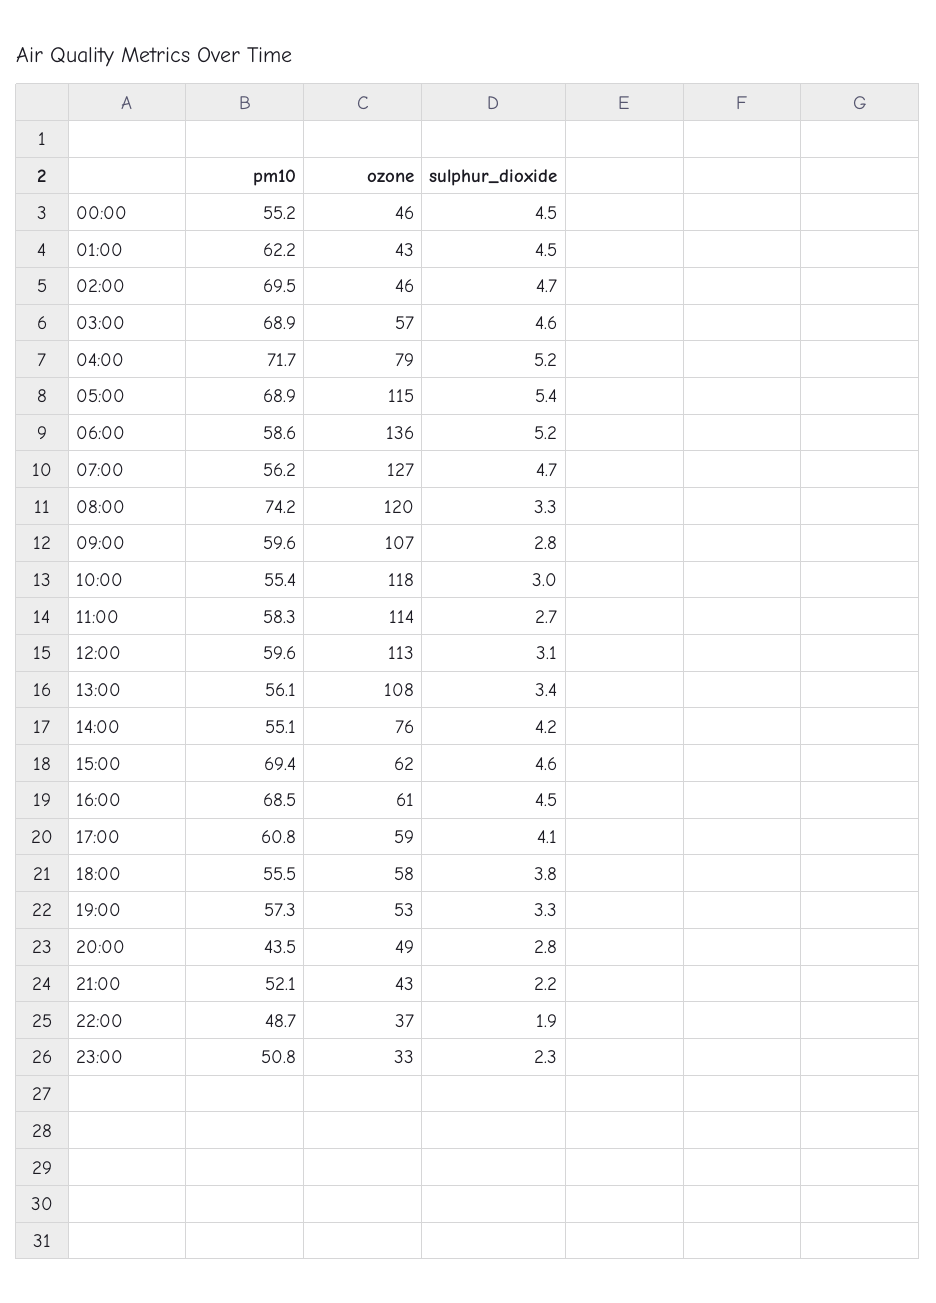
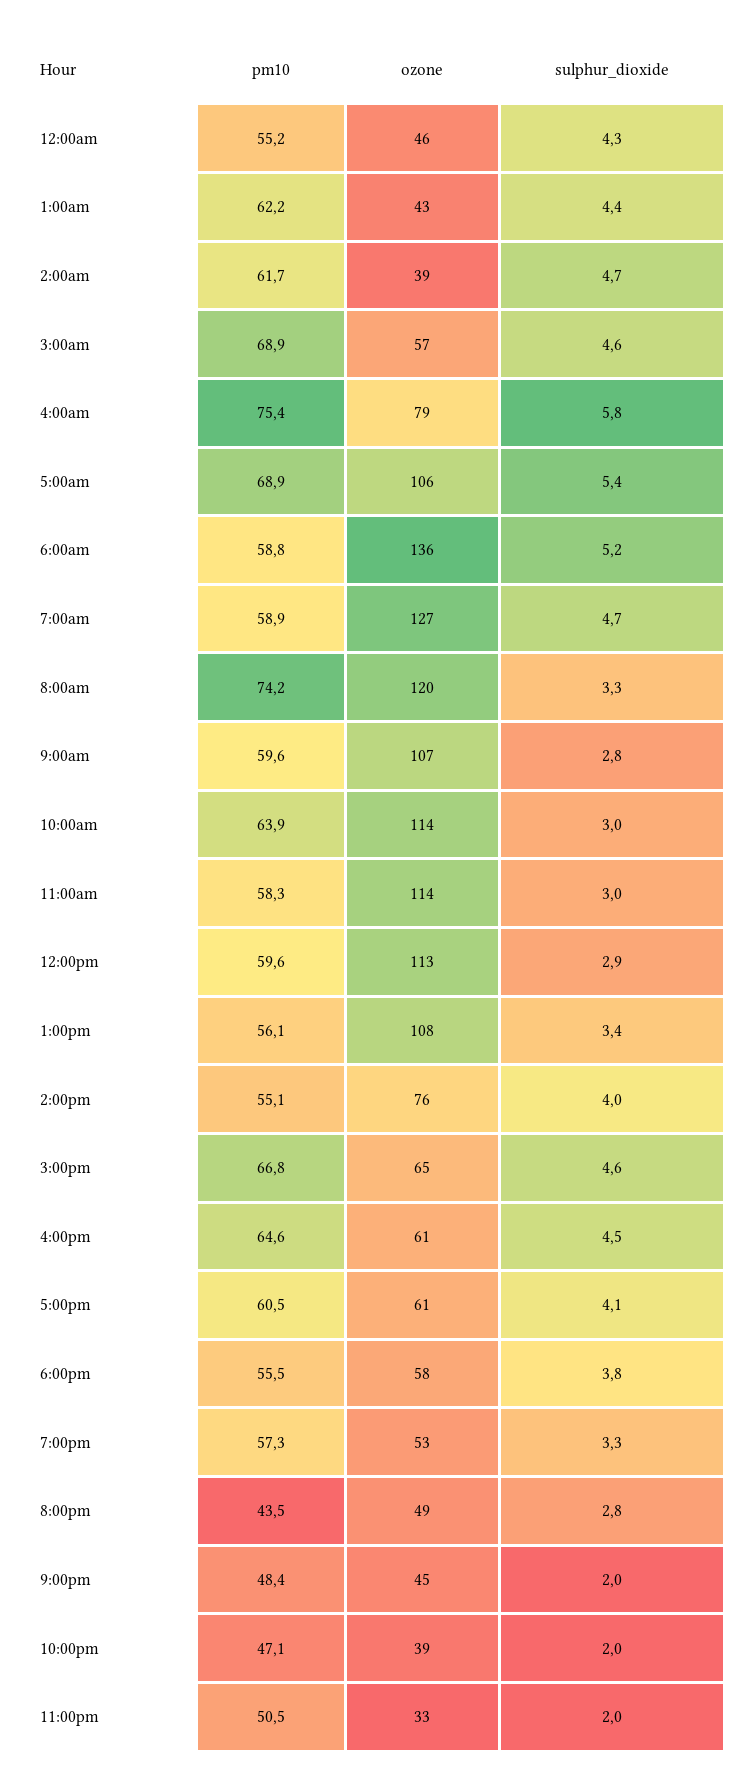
sulphur_dioxide, 00:00: 4.5 -> 4.3
sulphur_dioxide, 01:00: 4.5 -> 4.4
pm10, 02:00: 69.5 -> 61.7
ozone, 02:00: 46 -> 39
pm10, 04:00: 71.7 -> 75.4
sulphur_dioxide, 04:00: 5.2 -> 5.8
ozone, 05:00: 115 -> 106
pm10, 06:00: 58.6 -> 58.8
pm10, 07:00: 56.2 -> 58.9
pm10, 10:00: 55.4 -> 63.9
ozone, 10:00: 118 -> 114
sulphur_dioxide, 11:00: 2.7 -> 3
sulphur_dioxide, 12:00: 3.1 -> 2.9
sulphur_dioxide, 14:00: 4.2 -> 4
pm10, 15:00: 69.4 -> 66.8
ozone, 15:00: 62 -> 65
pm10, 16:00: 68.5 -> 64.6
pm10, 17:00: 60.8 -> 60.5
ozone, 17:00: 59 -> 61
pm10, 21:00: 52.1 -> 48.4
ozone, 21:00: 43 -> 45
sulphur_dioxide, 21:00: 2.2 -> 2
pm10, 22:00: 48.7 -> 47.1
ozone, 22:00: 37 -> 39
sulphur_dioxide, 22:00: 1.9 -> 2
pm10, 23:00: 50.8 -> 50.5
sulphur_dioxide, 23:00: 2.3 -> 2

